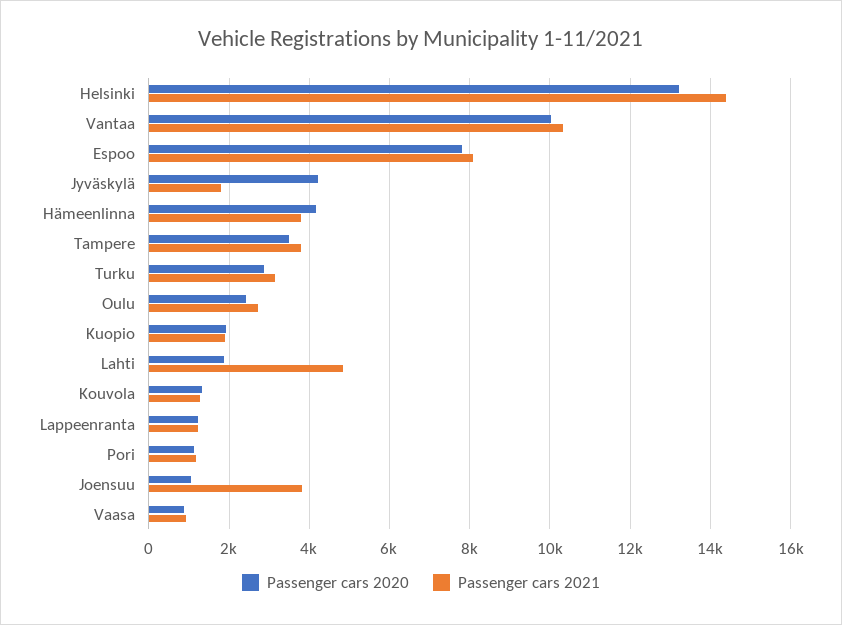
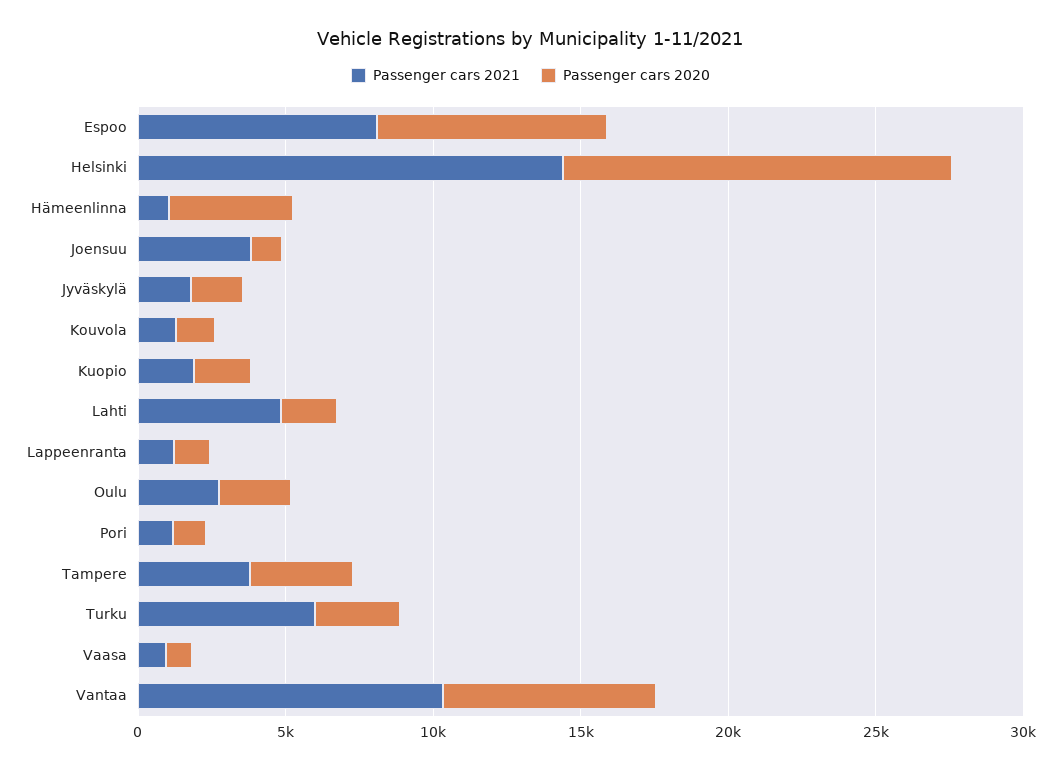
Passenger cars 2020, Vantaa: 10000 -> 7000
Passenger cars 2020, Jyväskylä: 4200 -> 2000
Passenger cars 2021, Hämeenlinna: 3800 -> 1000
Passenger cars 2021, Turku: 3200 -> 6000

